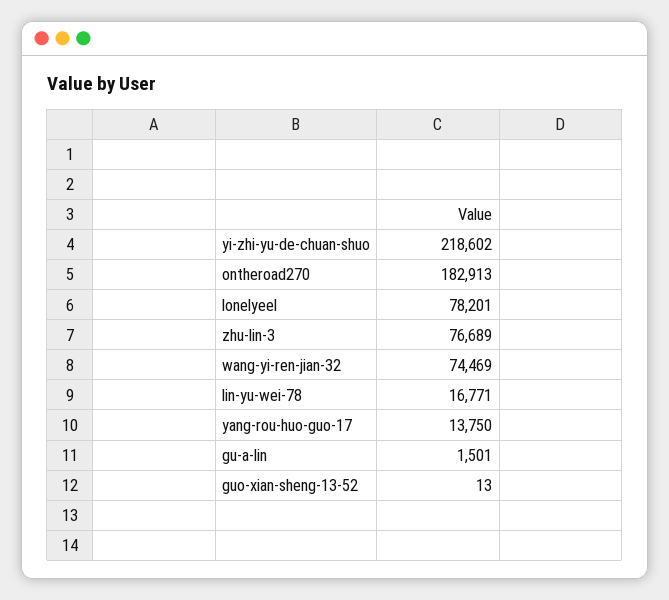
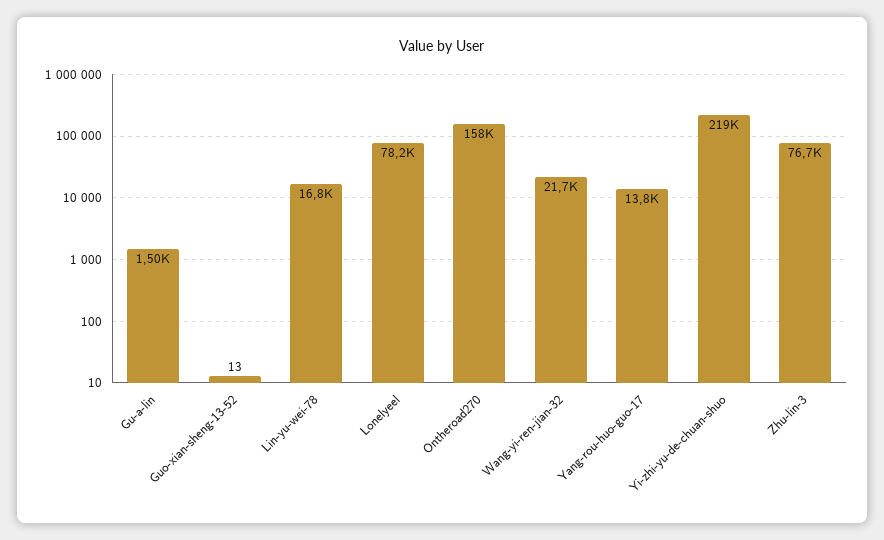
ontheroad270: 182913 -> 158000
wang-yi-ren-jian-32: 74469 -> 21700

